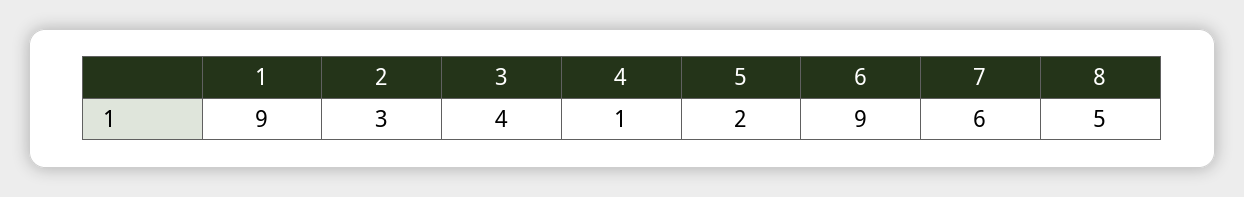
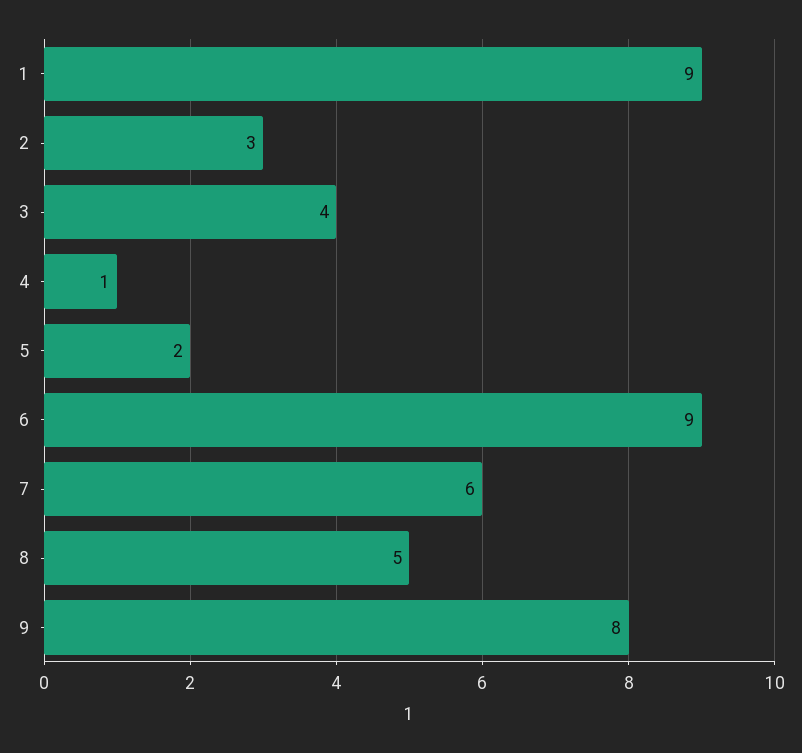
9: none -> 8

